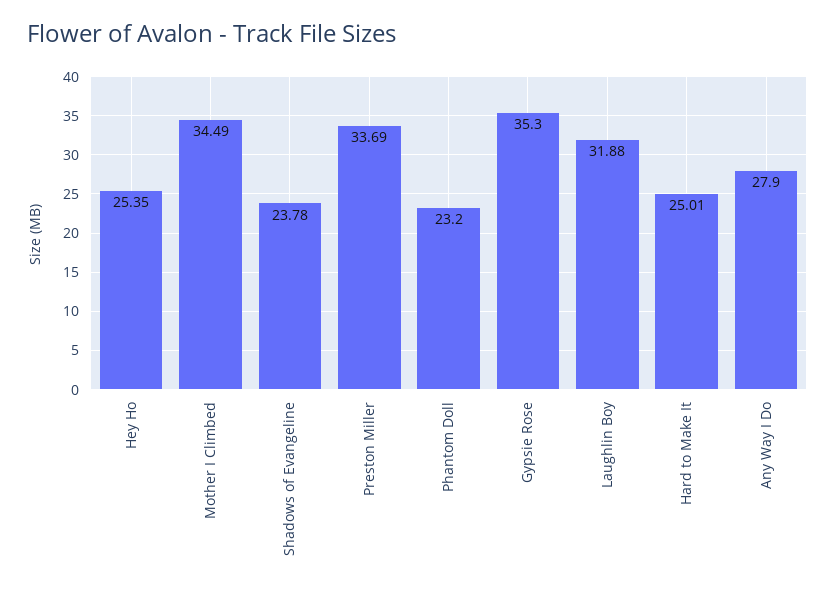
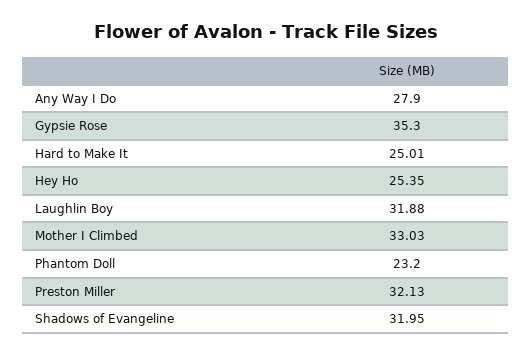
Mother I Climbed: 34.49 -> 33.03
Shadows of Evangeline: 23.78 -> 31.95
Preston Miller: 33.69 -> 32.13

